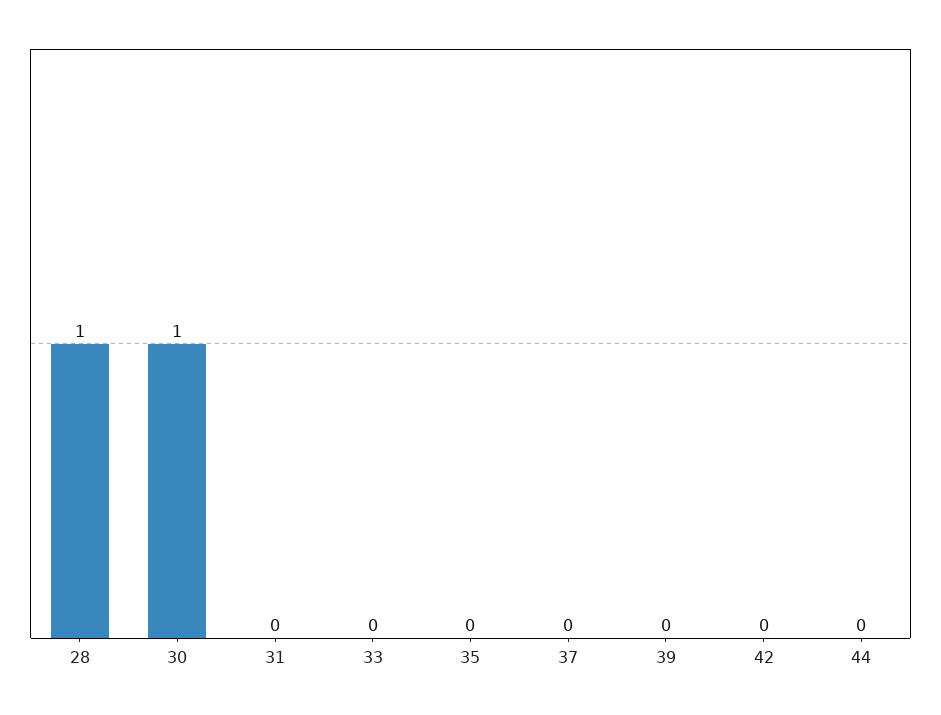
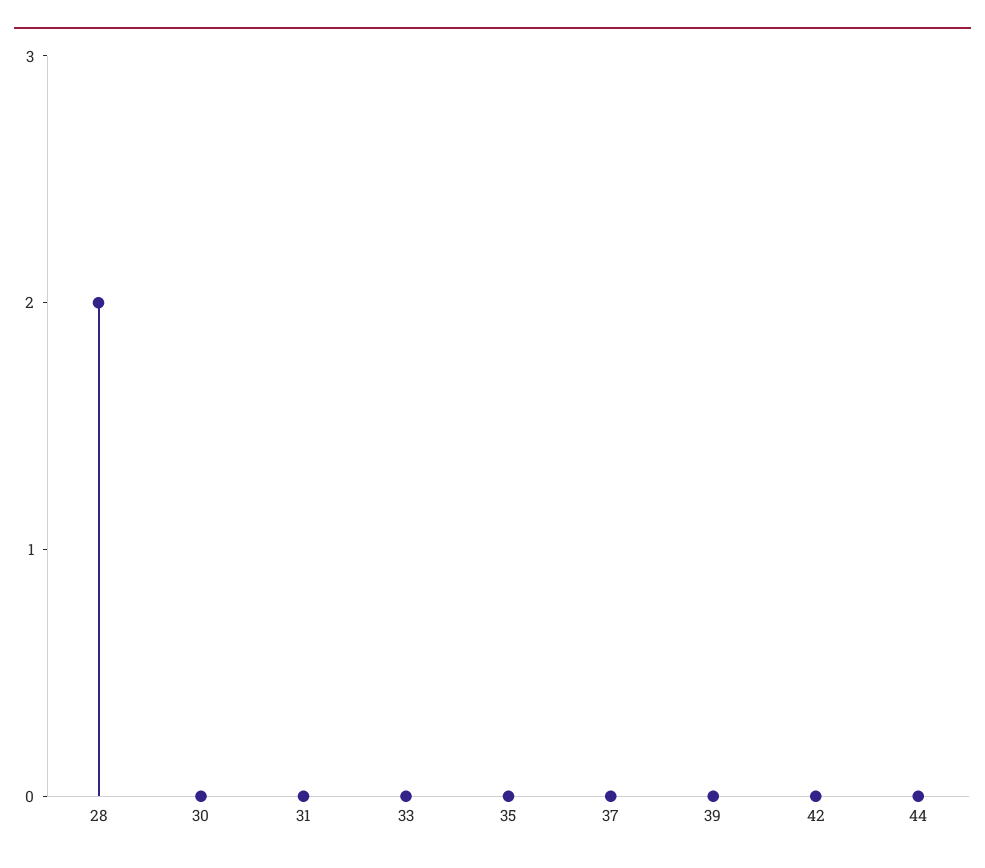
28: 1 -> 2
30: 1 -> 0

